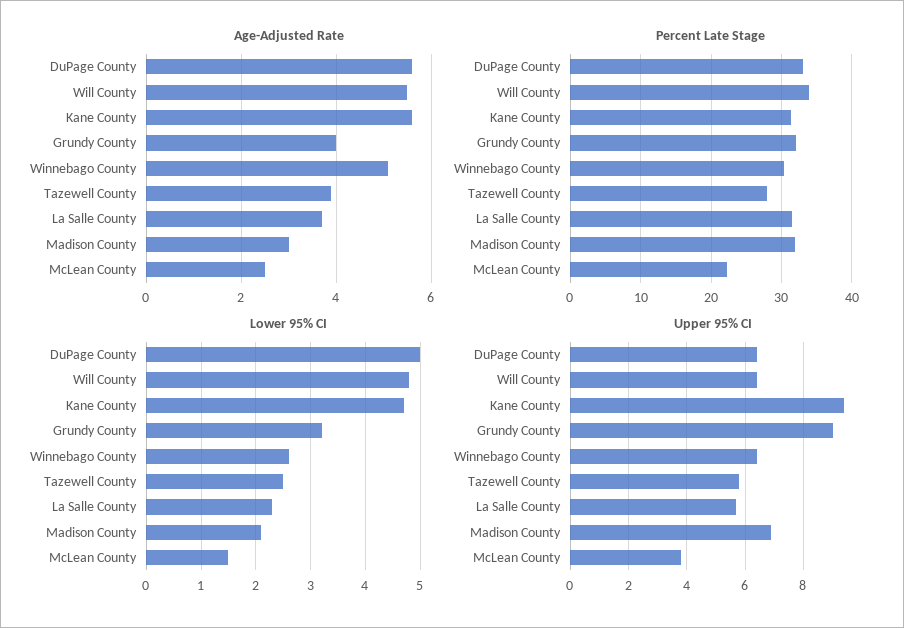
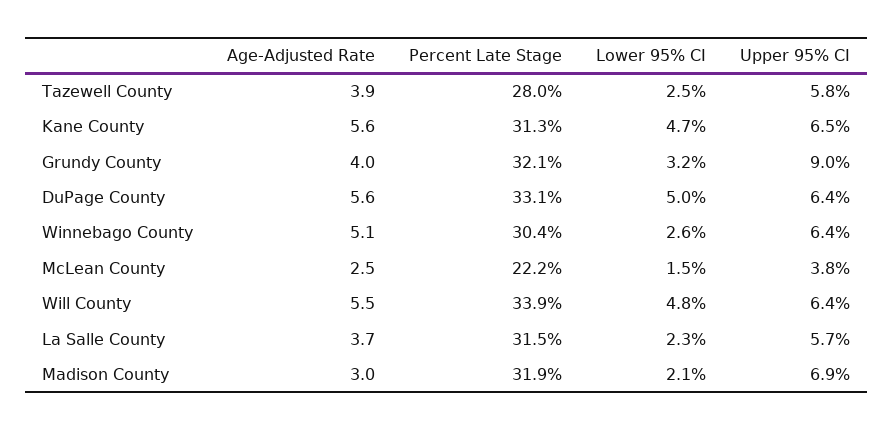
Upper 95% CI, Kane County: 9.5 -> 6.5

